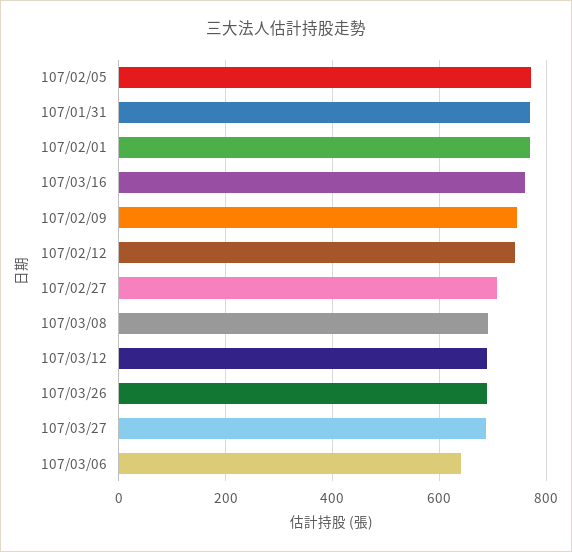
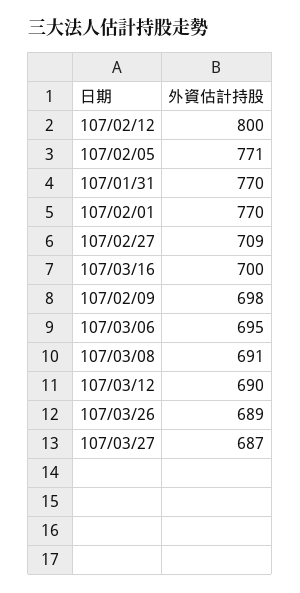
107/03/16: 760 -> 700
107/02/09: 740 -> 698
107/02/12: 740 -> 800
107/03/06: 640 -> 695

